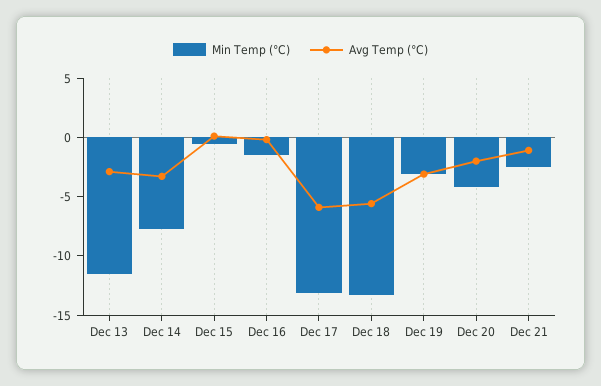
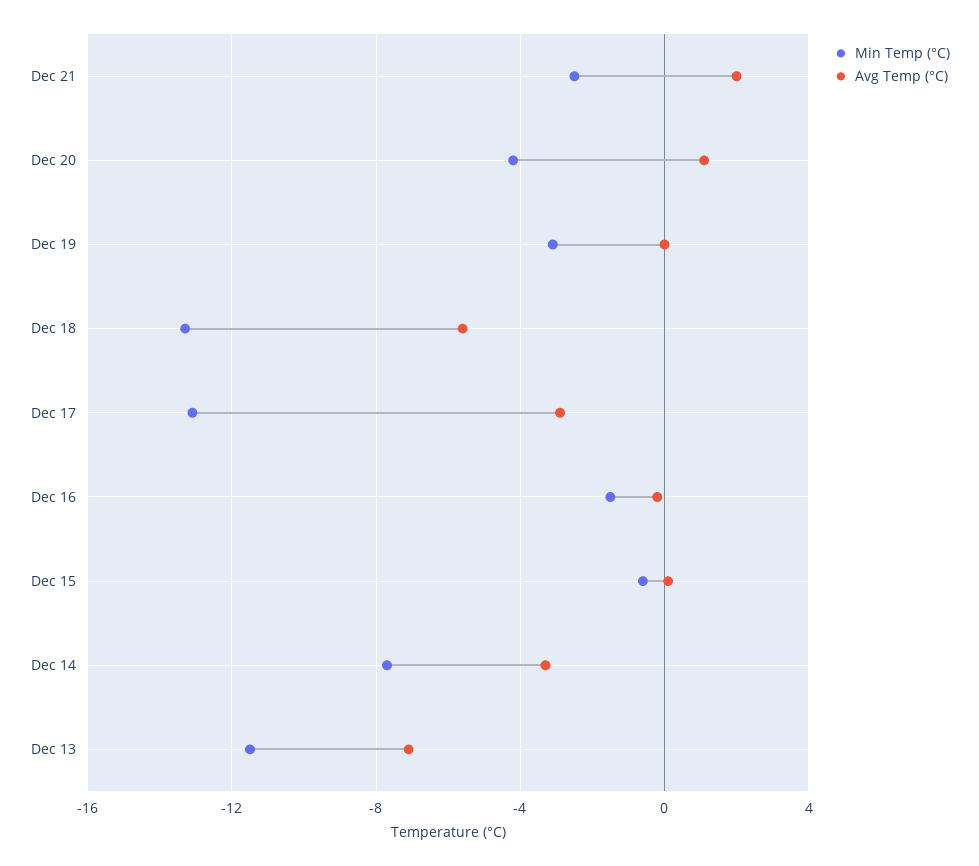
Avg Temp (°C), Dec 13: -3 -> -7
Avg Temp (°C), Dec 17: -6 -> -3
Avg Temp (°C), Dec 19: -3 -> 0
Avg Temp (°C), Dec 20: -2 -> 1
Avg Temp (°C), Dec 21: -1 -> 2

